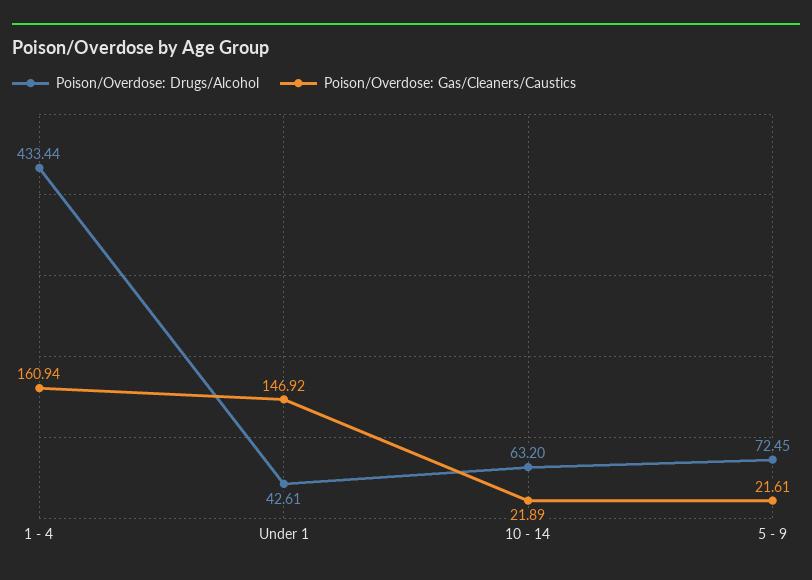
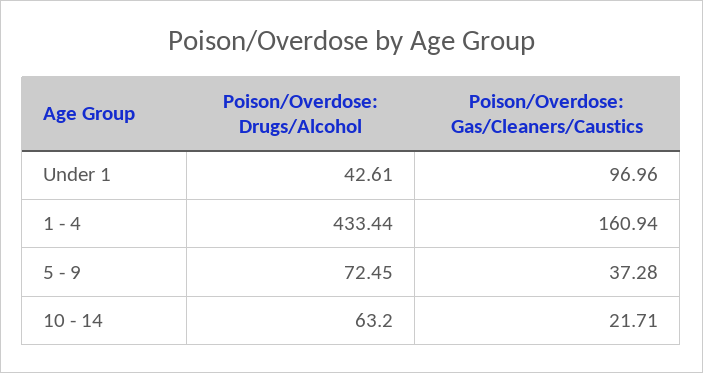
Poison/Overdose: Gas/Cleaners/Caustics, Under 1: 146.92 -> 96.96
Poison/Overdose: Gas/Cleaners/Caustics, 10 - 14: 21.89 -> 21.71
Poison/Overdose: Gas/Cleaners/Caustics, 5 - 9: 21.61 -> 37.28

